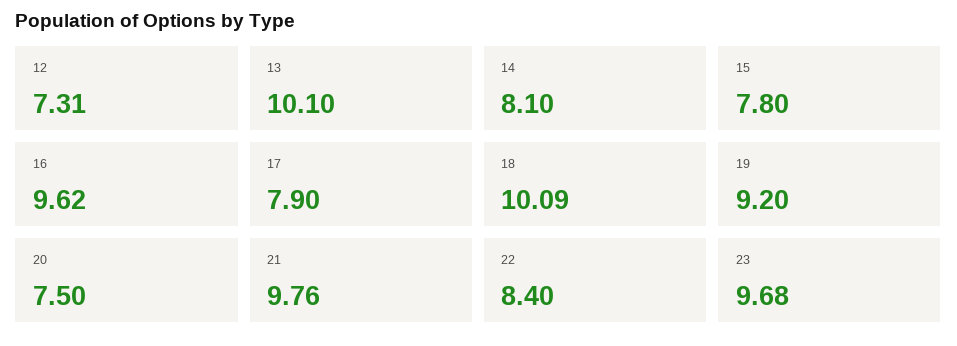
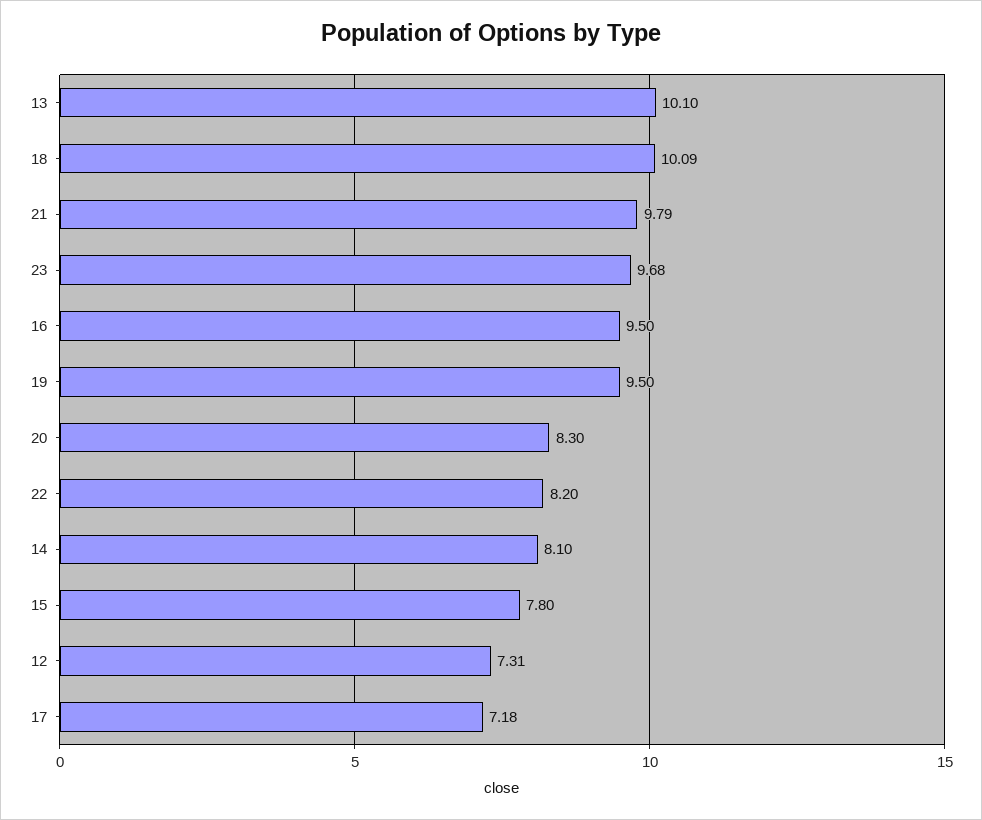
16: 9.62 -> 9.5
17: 7.9 -> 7.18
19: 9.2 -> 9.5
20: 7.5 -> 8.3
21: 9.76 -> 9.79
22: 8.4 -> 8.2

